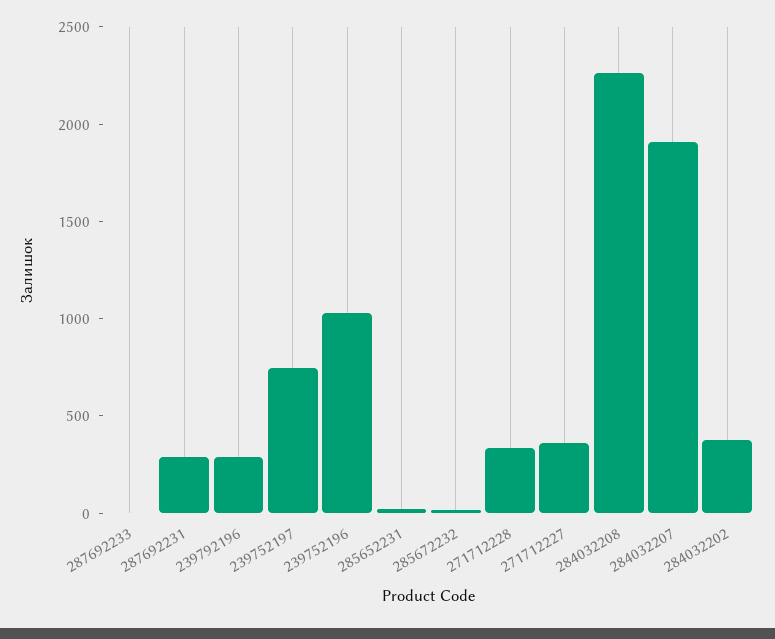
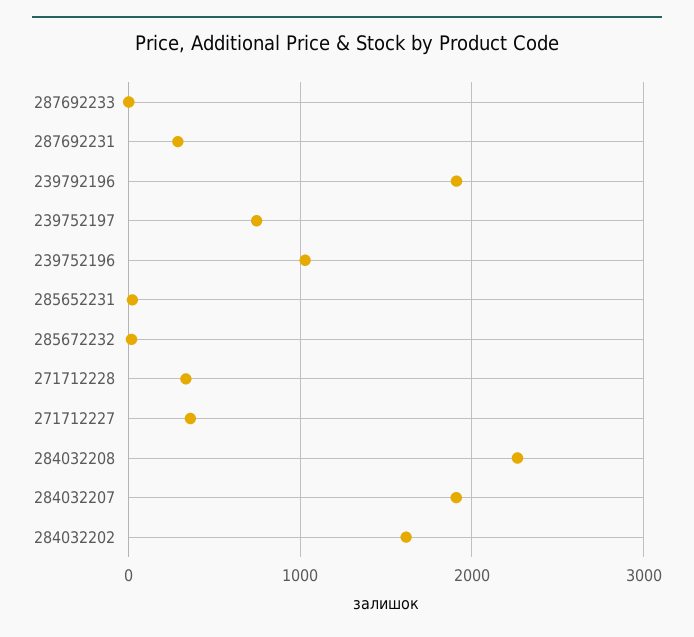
239792196: 300 -> 1900
284032202: 400 -> 1600

